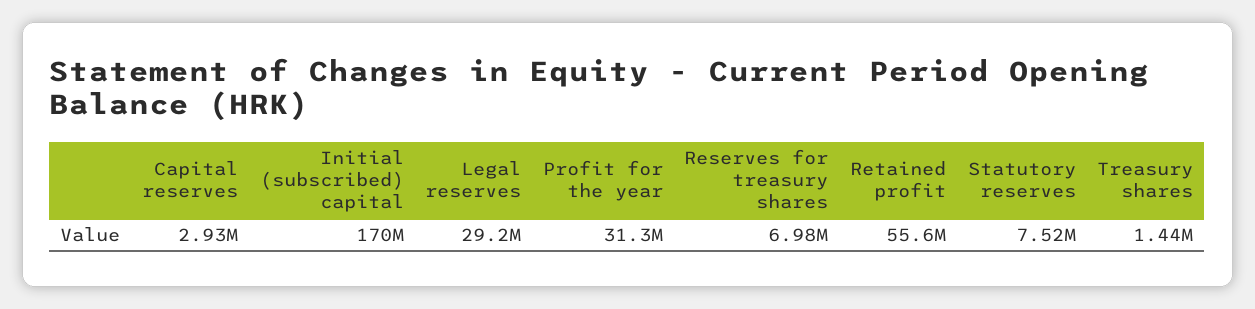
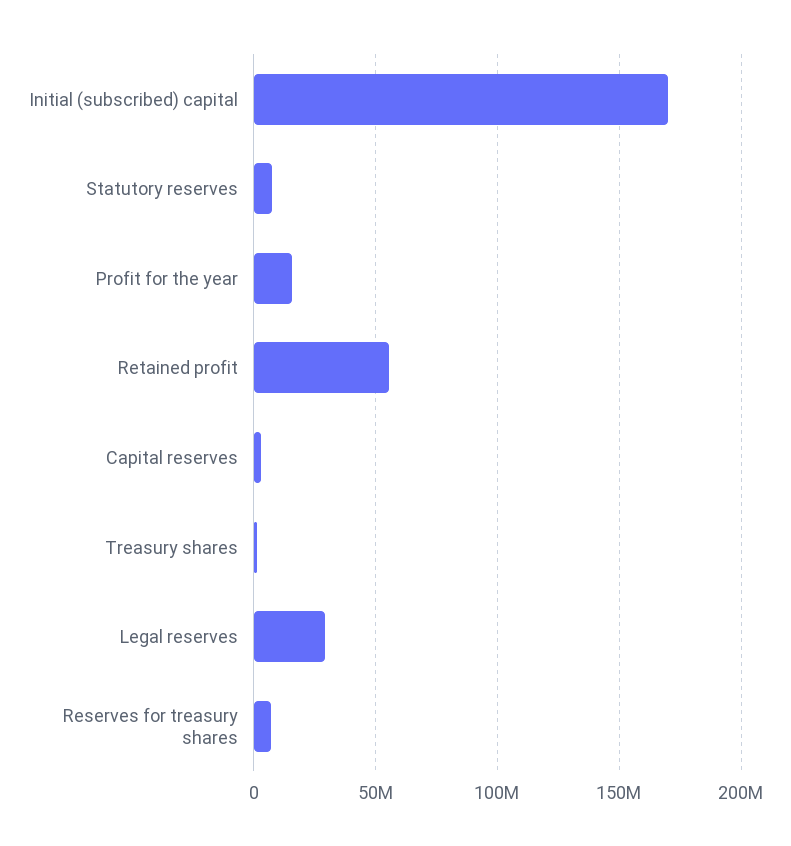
Profit for the year: 31300000 -> 15000000

